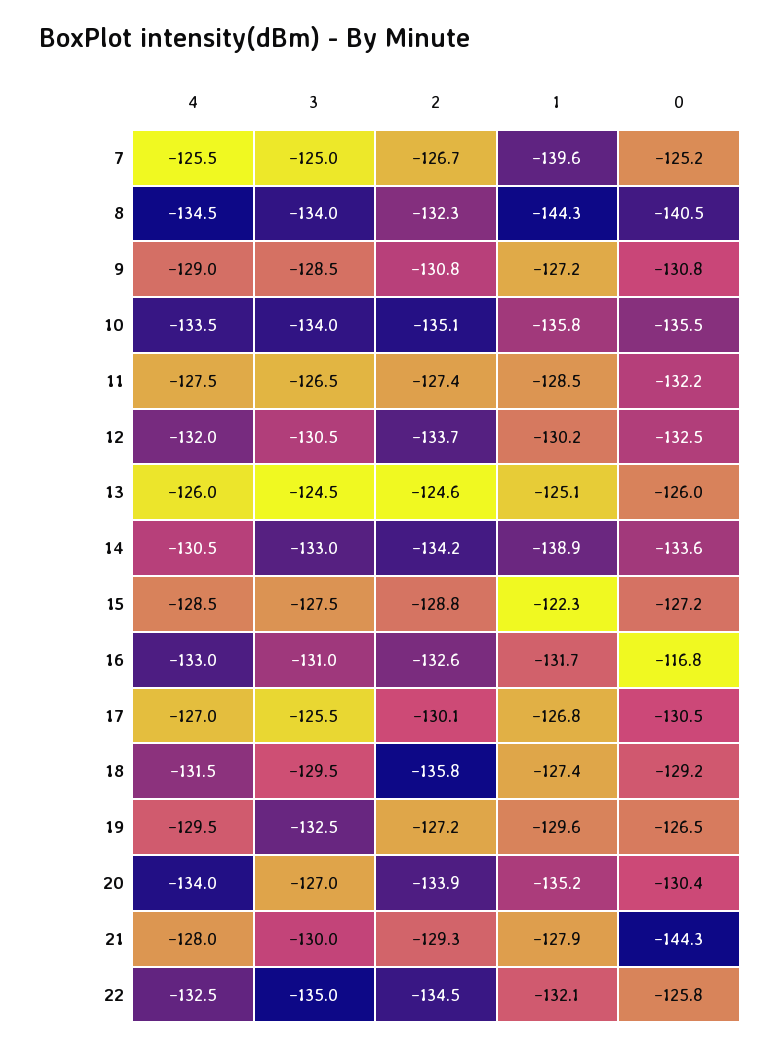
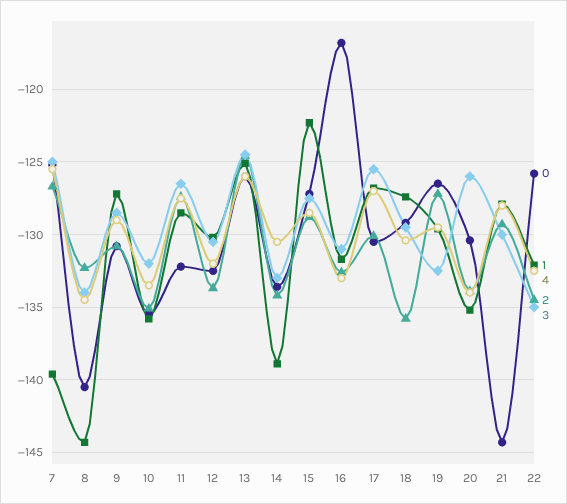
3, 10: -134 -> -132
4, 18: -131.5 -> -130.5
3, 20: -127 -> -126

